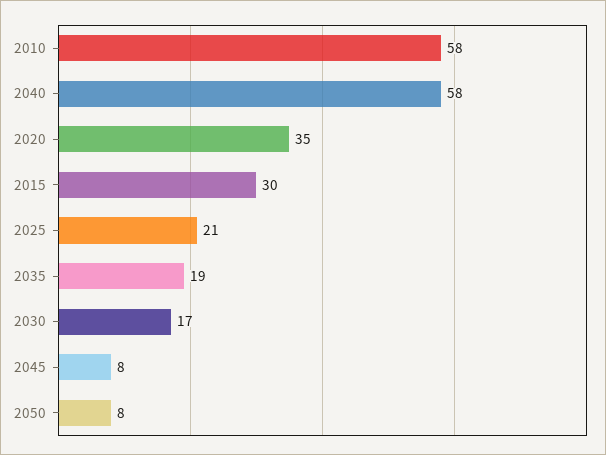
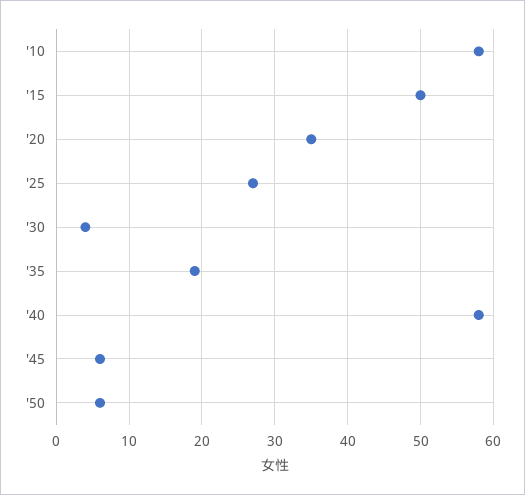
2015: 30 -> 50
2025: 21 -> 27
2030: 17 -> 4
2045: 8 -> 6
2050: 8 -> 6

